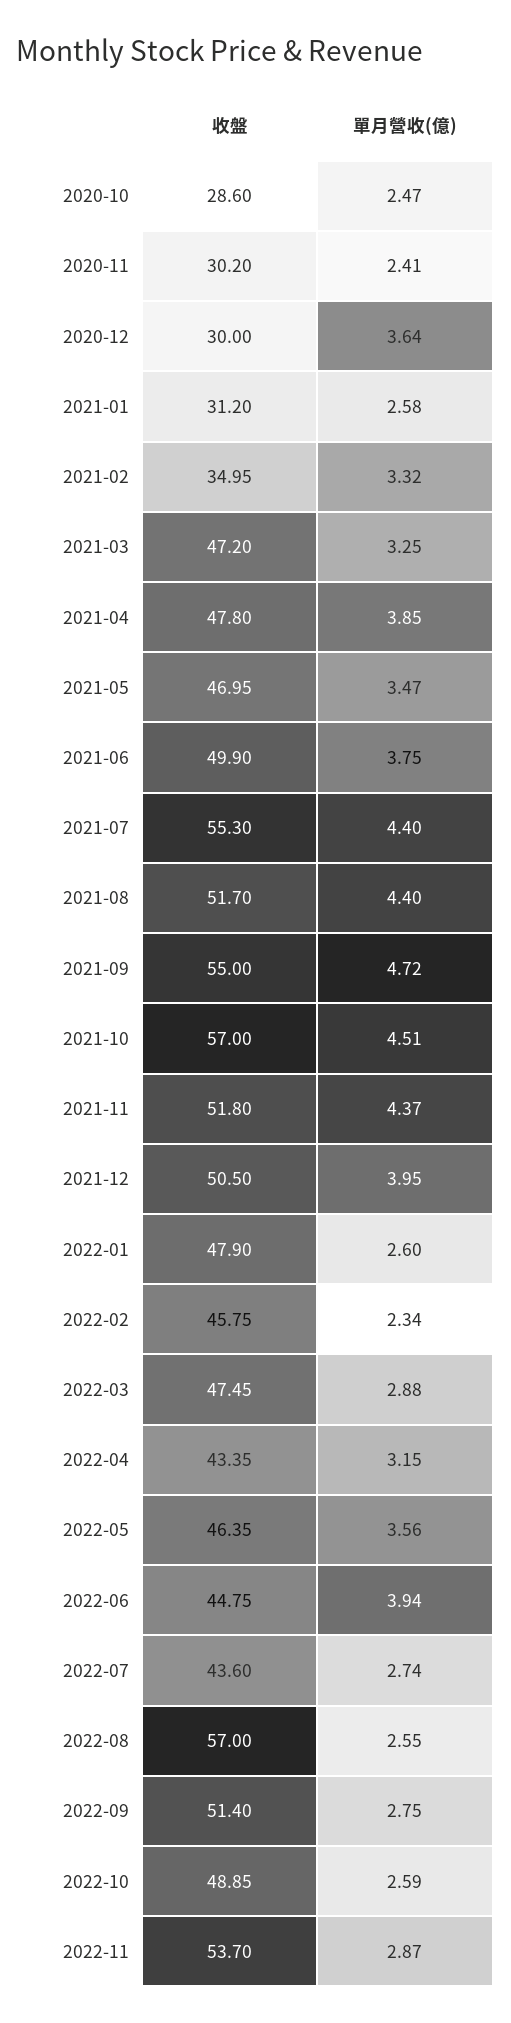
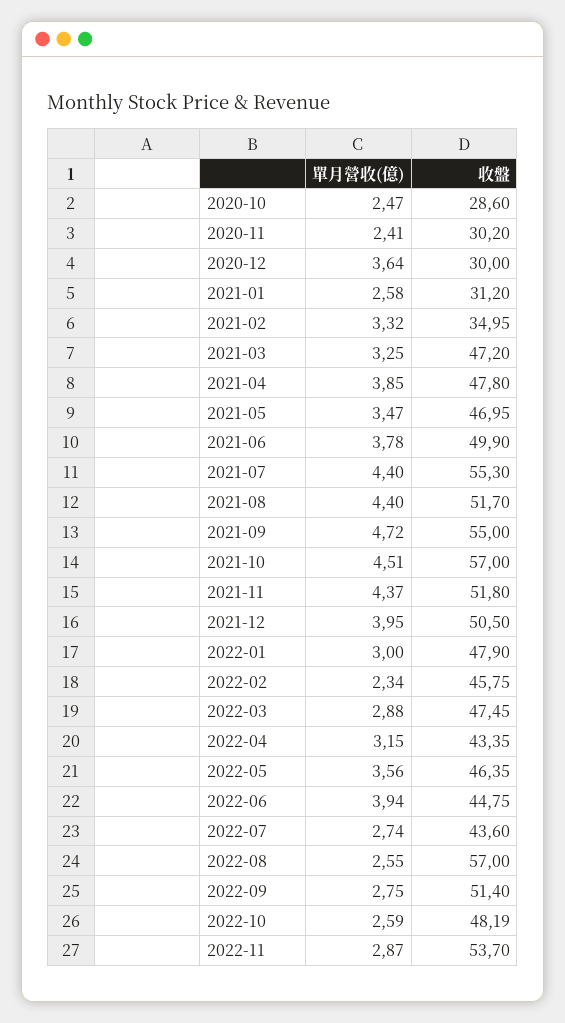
單月營收(億), 2021-06: 3.75 -> 3.78
單月營收(億), 2022-01: 2.6 -> 3
收盤, 2022-10: 48.85 -> 48.19

